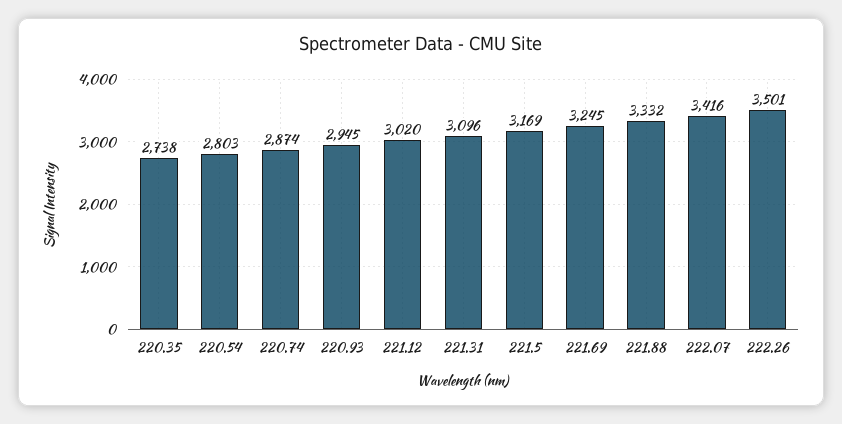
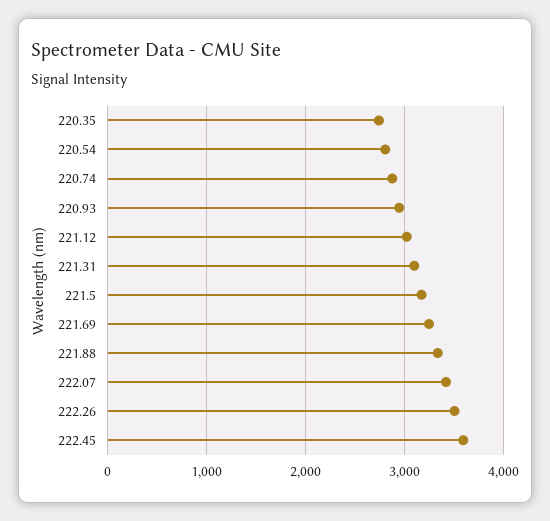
222.45: none -> 3600

